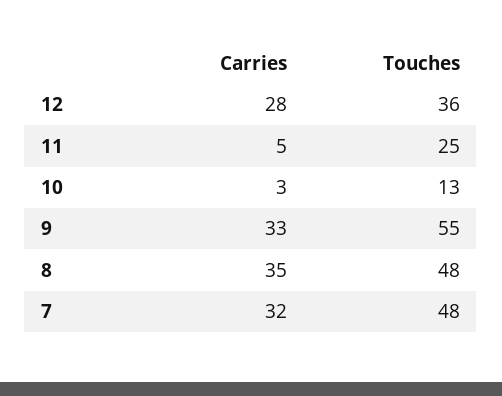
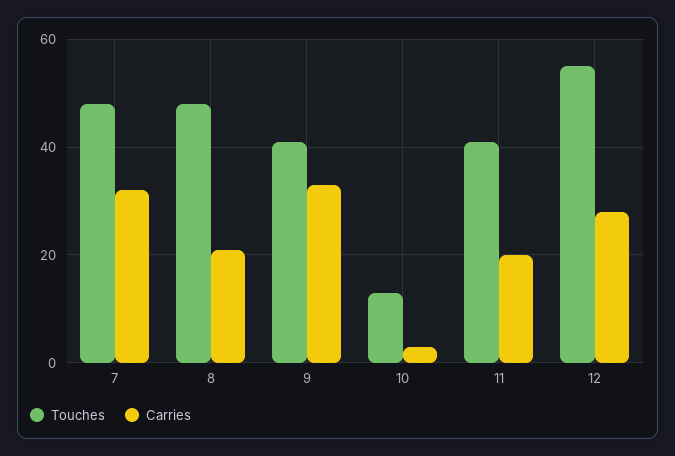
Touches, 12: 36 -> 55
Carries, 11: 5 -> 20
Touches, 11: 25 -> 40
Touches, 9: 55 -> 40
Carries, 8: 35 -> 20

